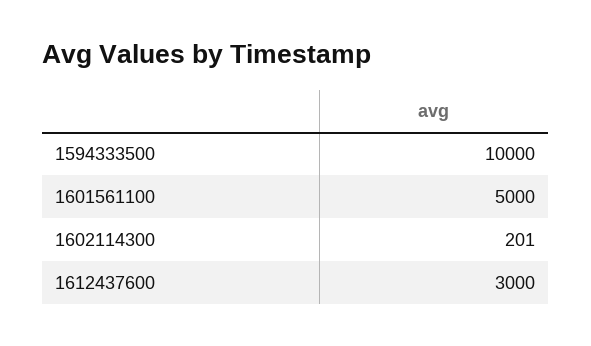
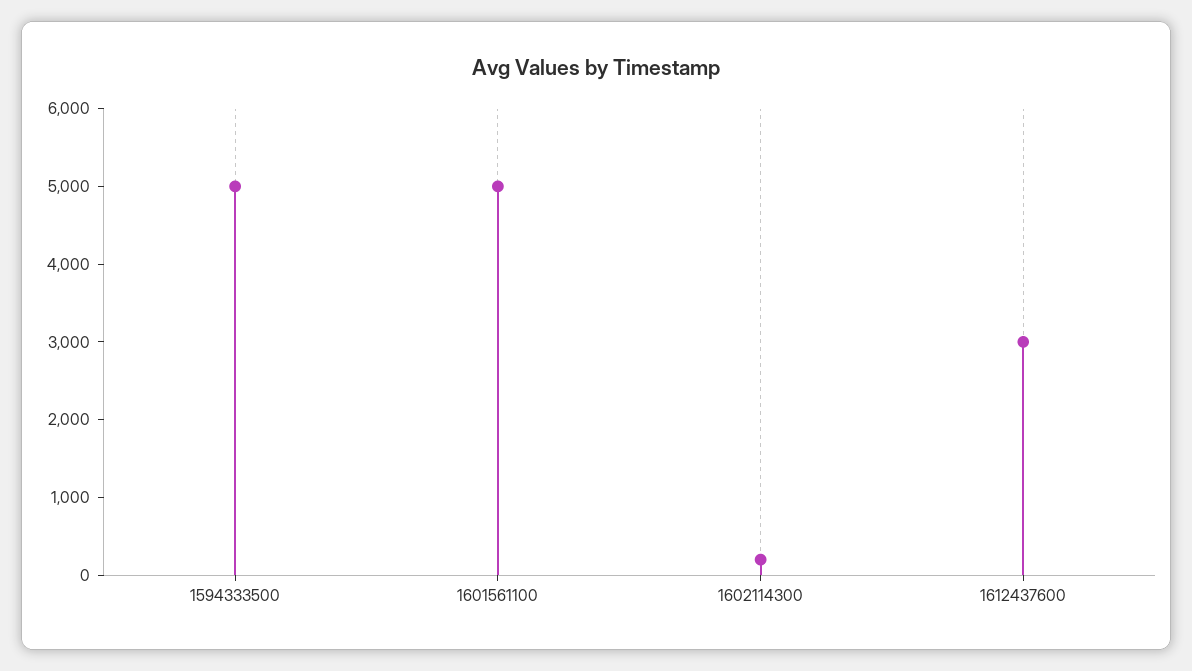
1594333500: 10000 -> 5000

